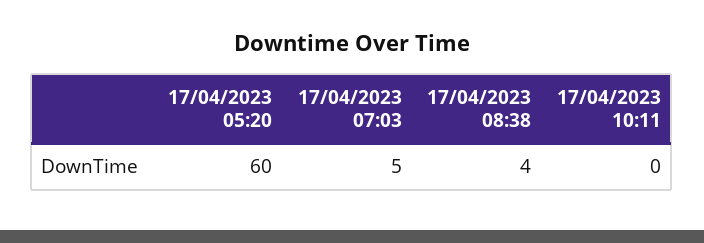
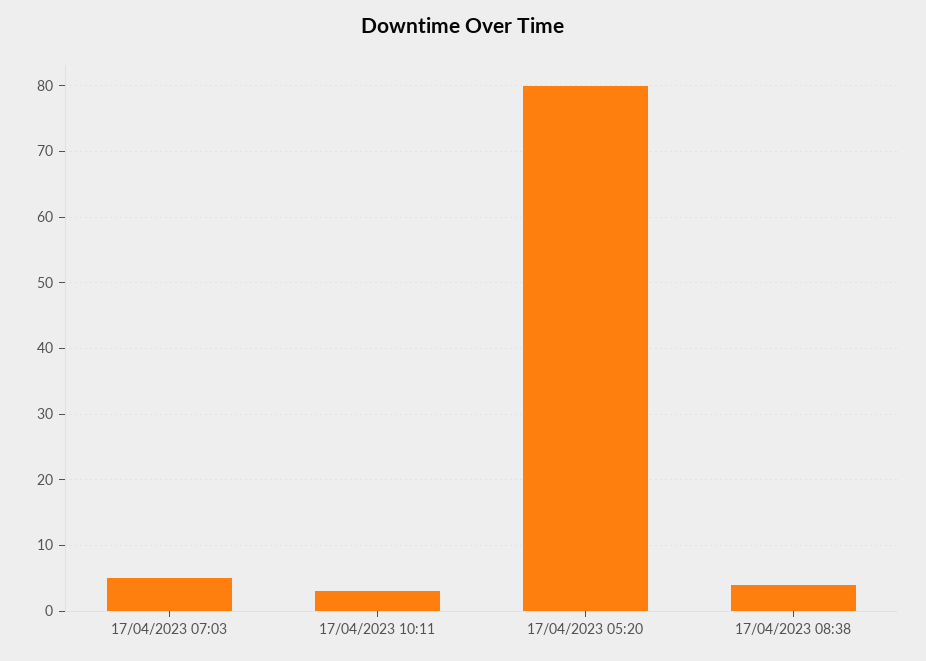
17/04/2023 05:20: 60 -> 80
17/04/2023 10:11: 0 -> 3

